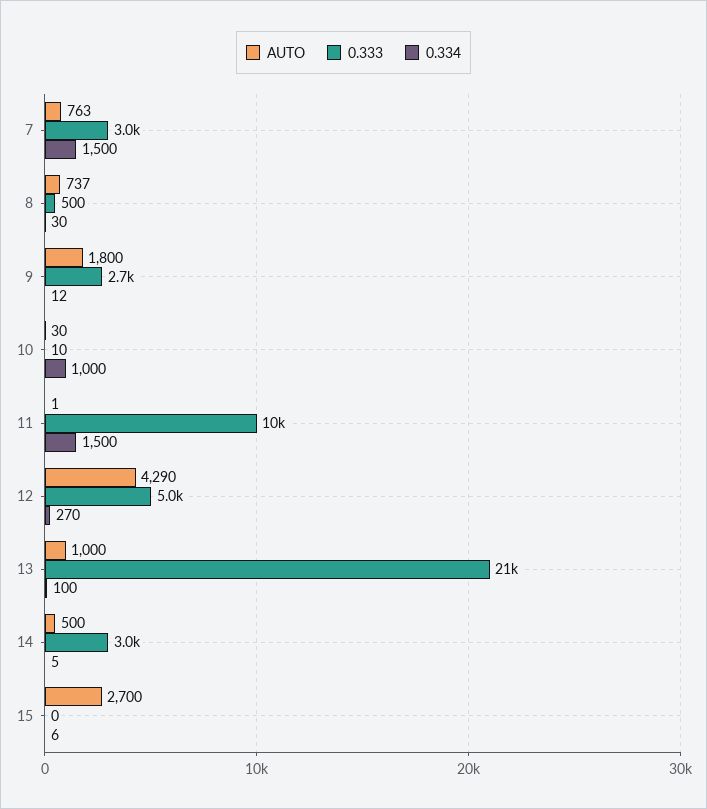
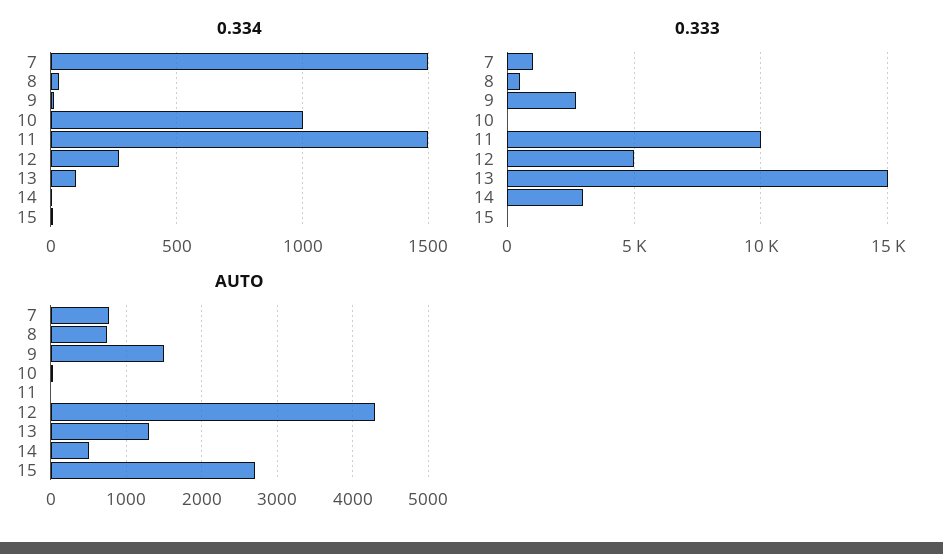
0.333, 7: 3000 -> 1000
AUTO, 9: 1800 -> 1500
AUTO, 13: 1000 -> 1300
0.333, 13: 21000 -> 15000

